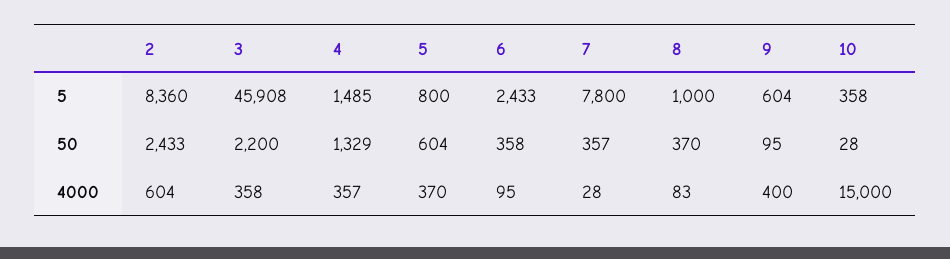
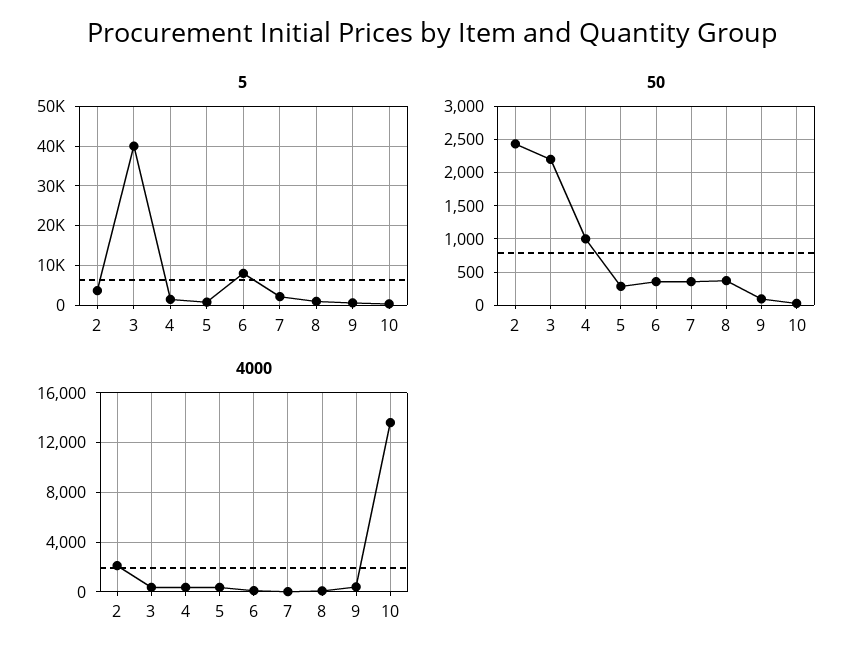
5, 2: 8360 -> 4000
5, 3: 45908 -> 40000
5, 6: 2433 -> 8000
5, 7: 7800 -> 2000
50, 4: 1329 -> 1000
50, 5: 604 -> 300
4000, 2: 604 -> 2000
4000, 10: 15000 -> 13500

